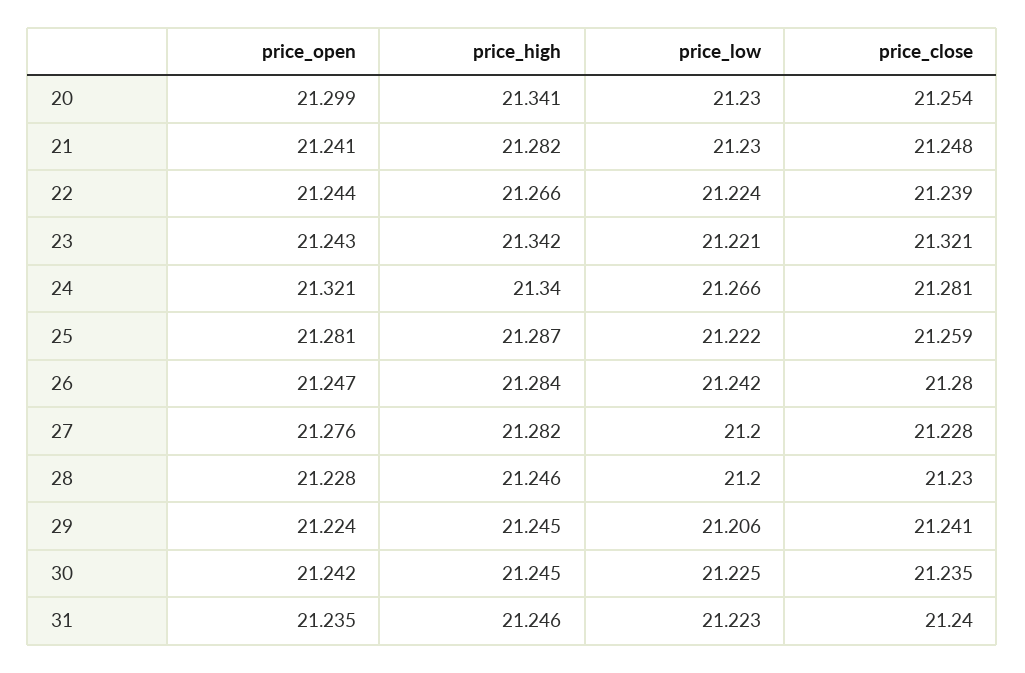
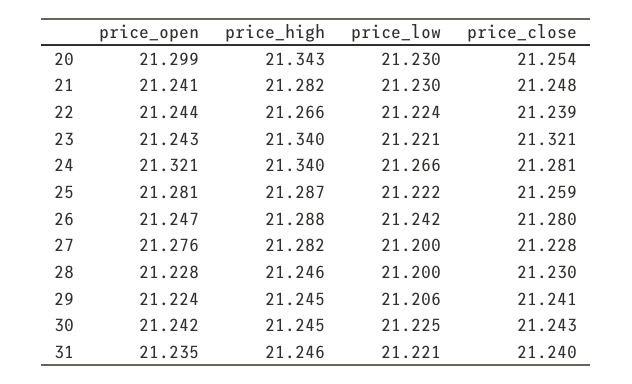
price_high, 20: 21.341 -> 21.343
price_high, 23: 21.342 -> 21.34
price_high, 26: 21.284 -> 21.288
price_close, 30: 21.235 -> 21.243
price_low, 31: 21.223 -> 21.221

